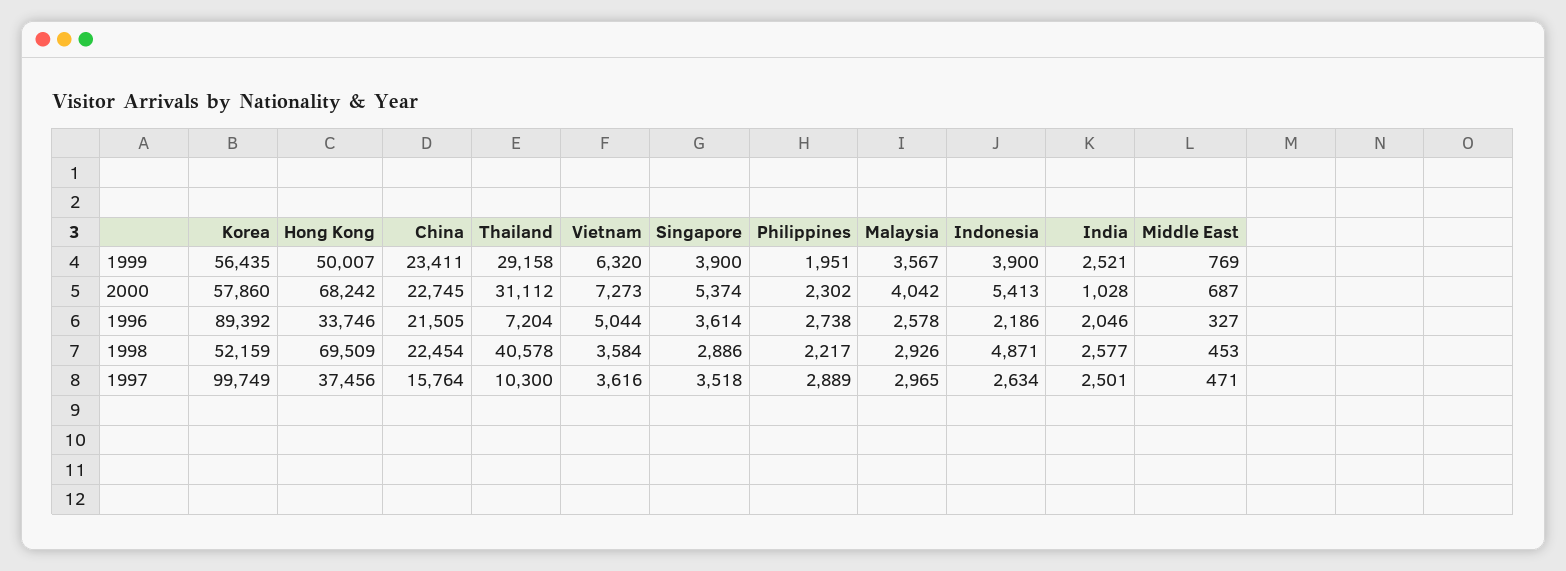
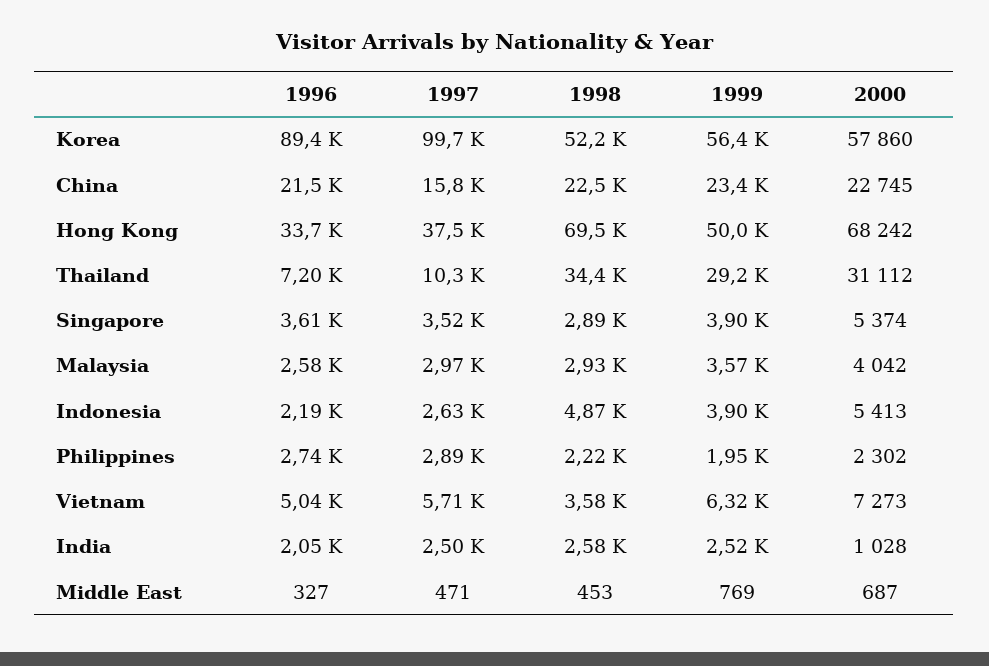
Thailand, 1998: 40578 -> 34400
Vietnam, 1997: 3616 -> 5710

